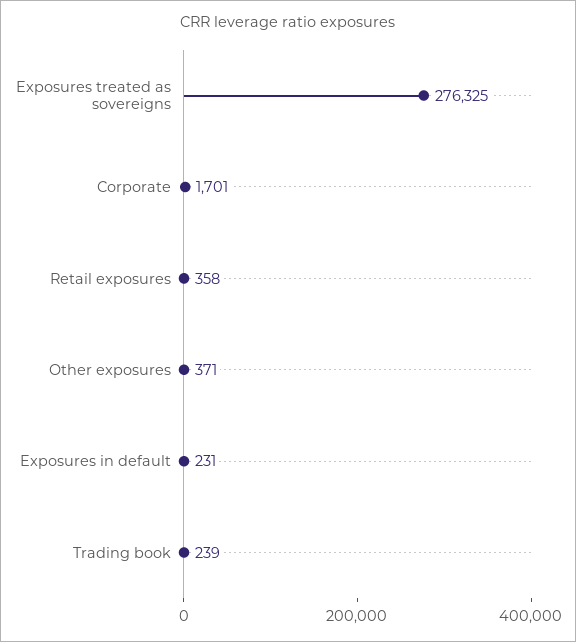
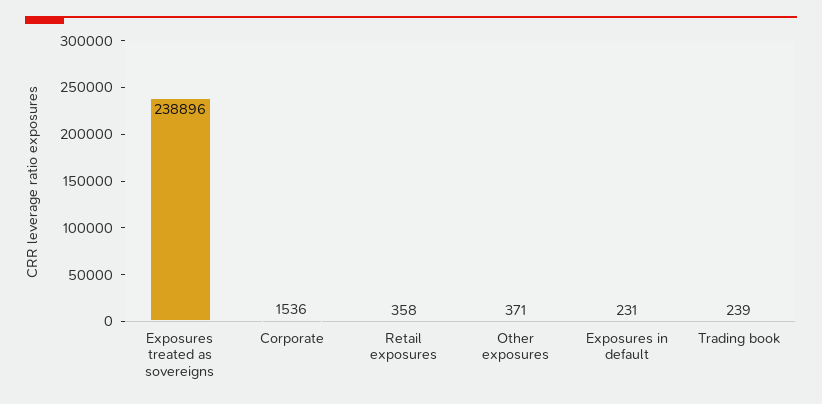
Exposures treated as sovereigns: 276325 -> 238896
Corporate: 1701 -> 1536

